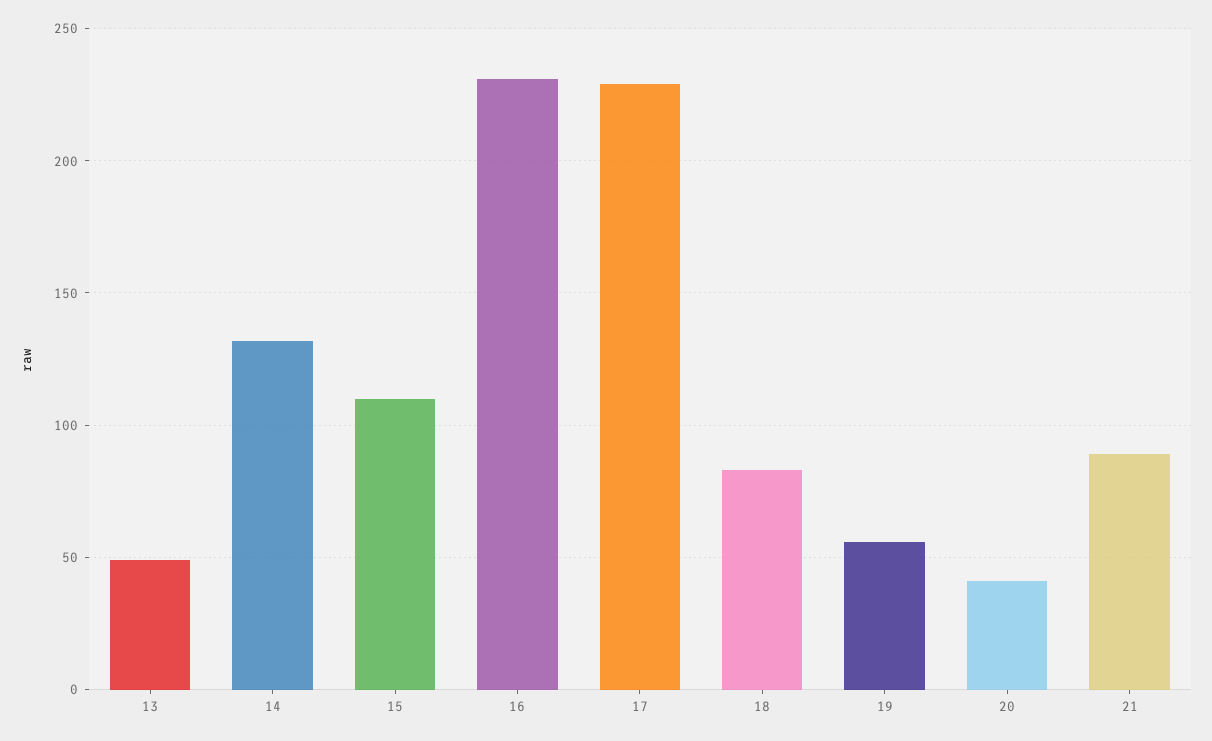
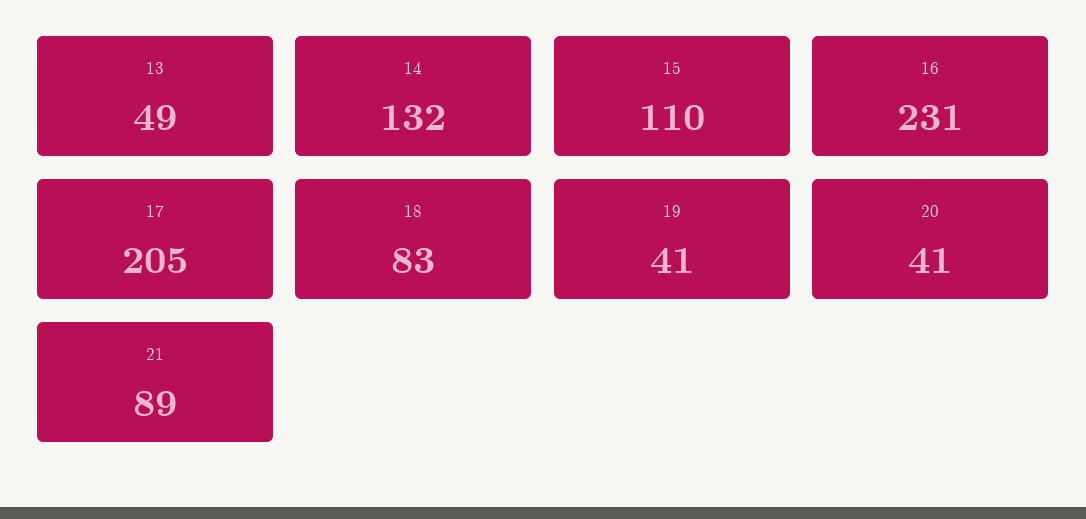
17: 230 -> 205
19: 55 -> 41

